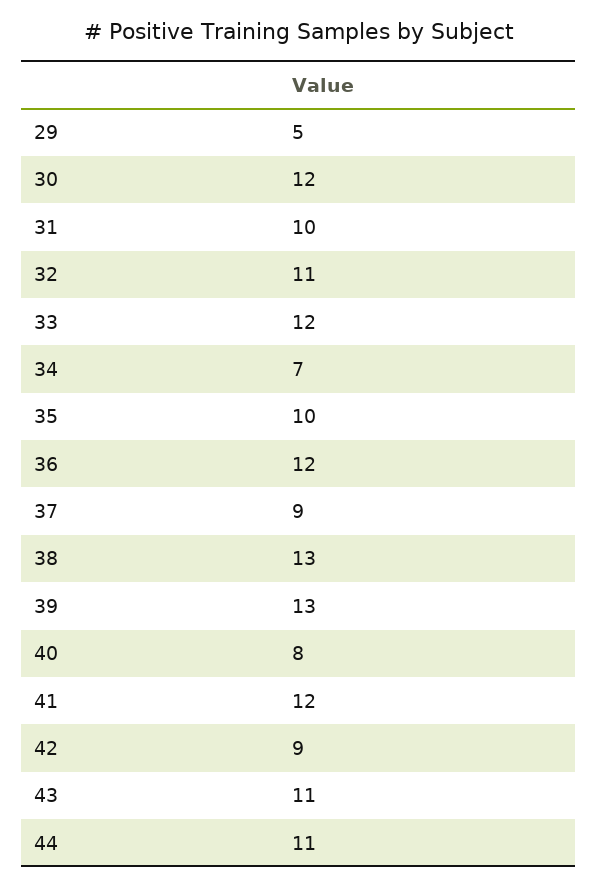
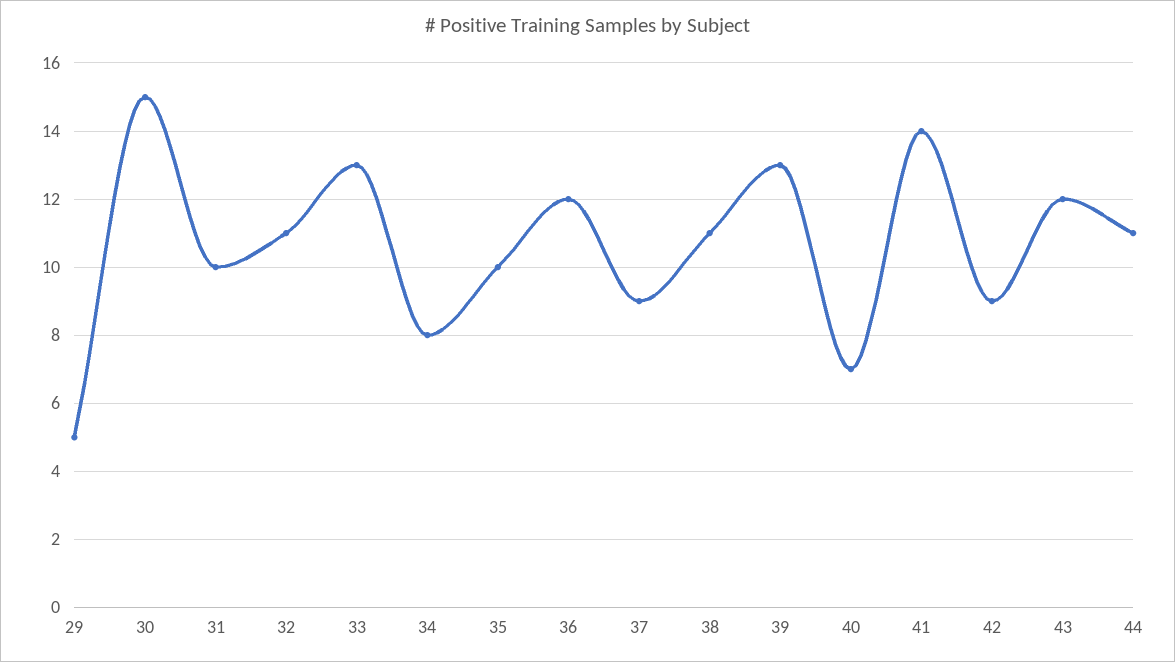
30: 12 -> 15
33: 12 -> 13
34: 7 -> 8
38: 13 -> 11
40: 8 -> 7
41: 12 -> 14
43: 11 -> 12

